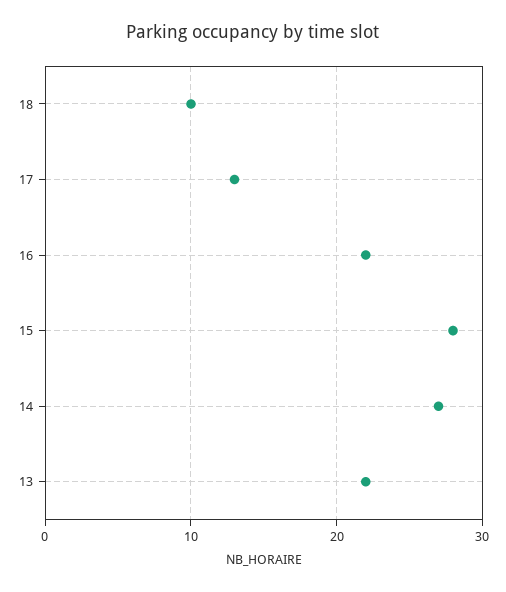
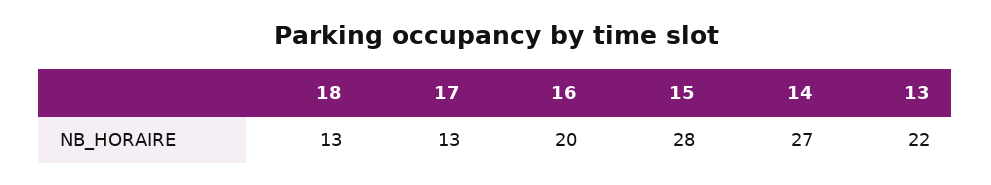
18: 10 -> 13
16: 22 -> 20

